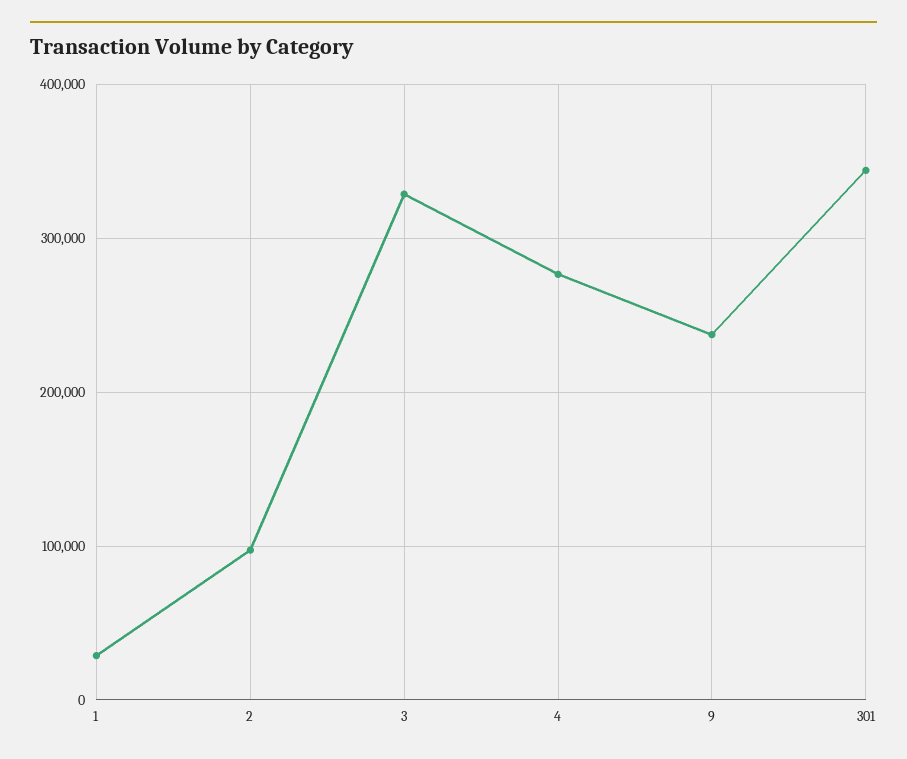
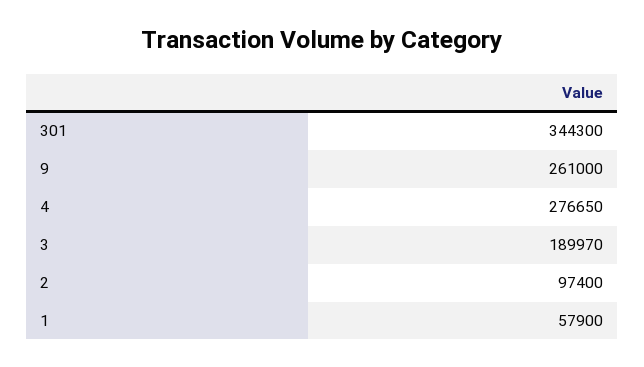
1: 30000 -> 57900
3: 330000 -> 189970
9: 240000 -> 261000

